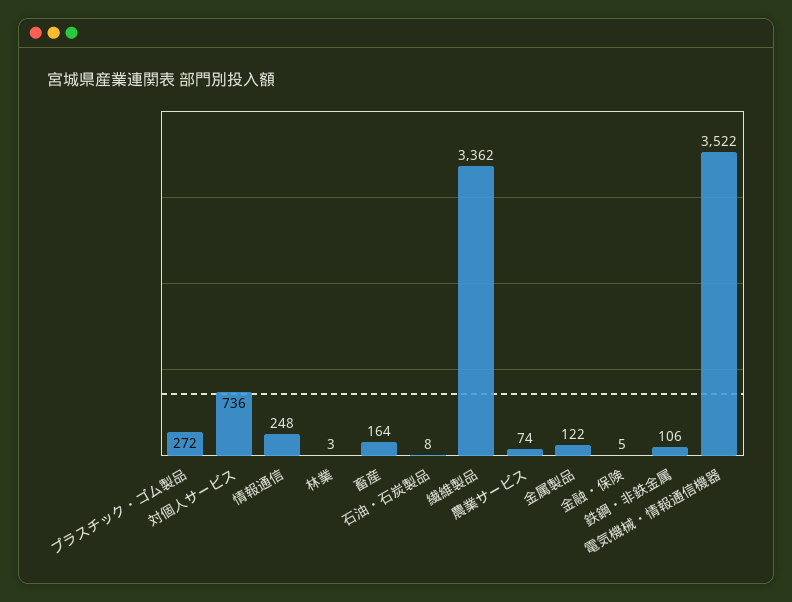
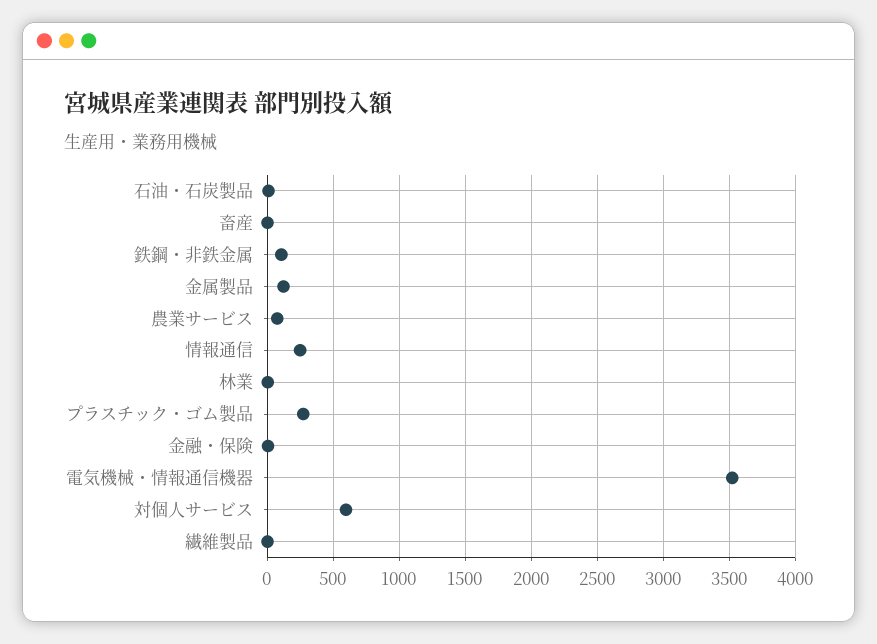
対個人サービス: 736 -> 600
畜産: 164 -> 0
繊維製品: 3362 -> 0

